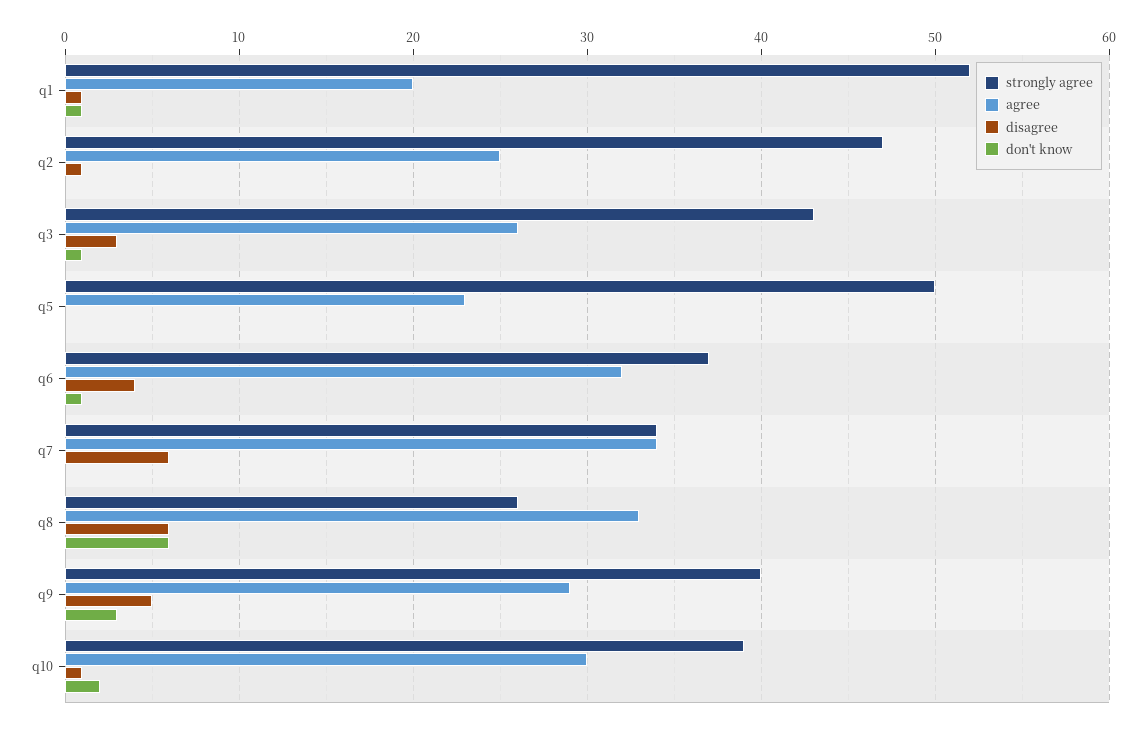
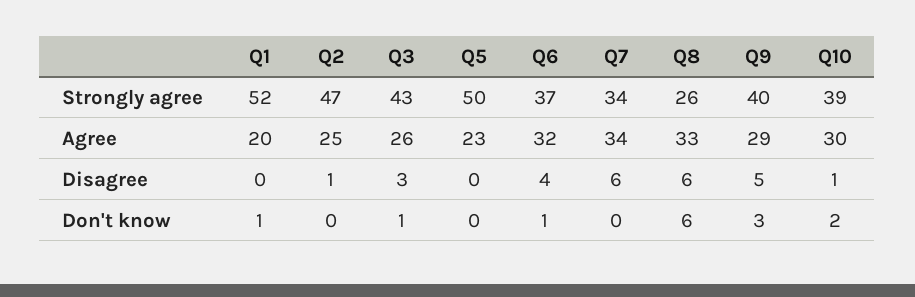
disagree, q1: 1 -> 0

